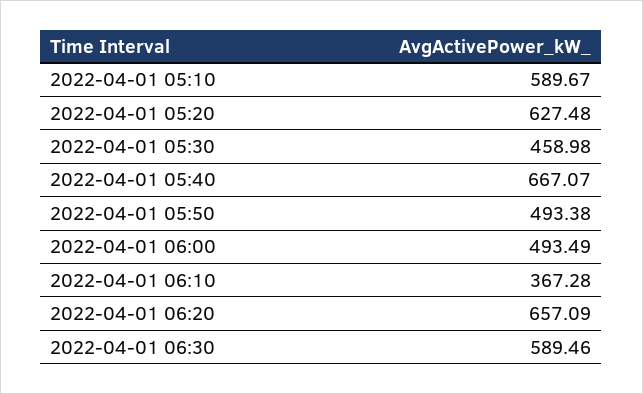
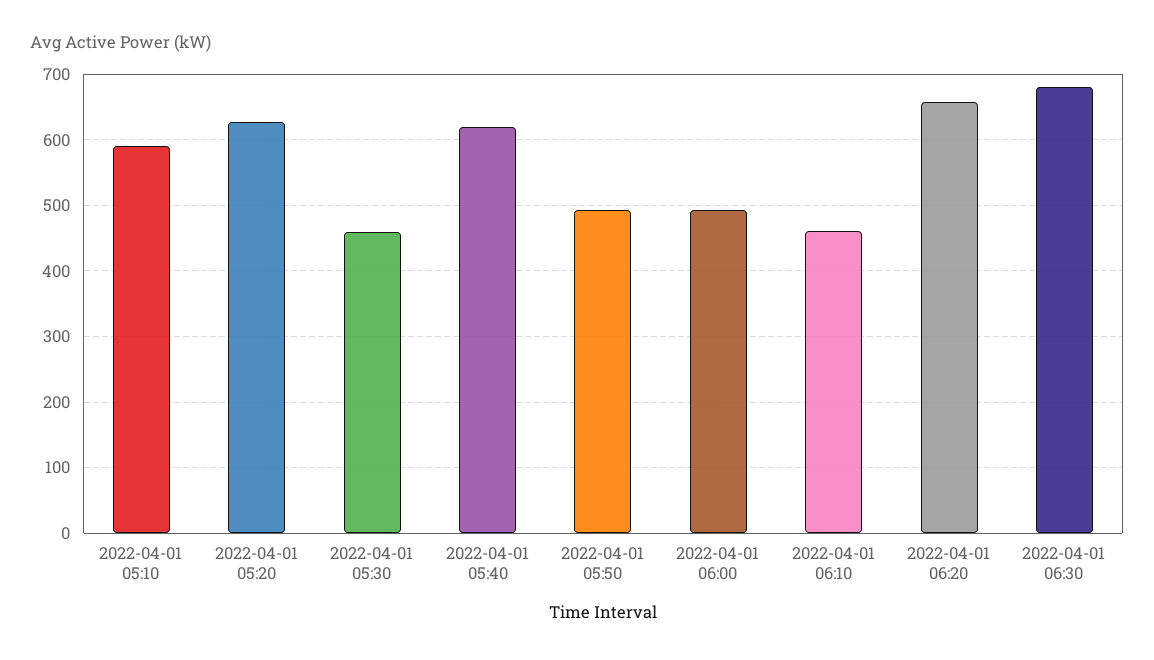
2022-04-01 05:40: 667.07 -> 620
2022-04-01 06:10: 367.28 -> 460
2022-04-01 06:30: 589.46 -> 680

